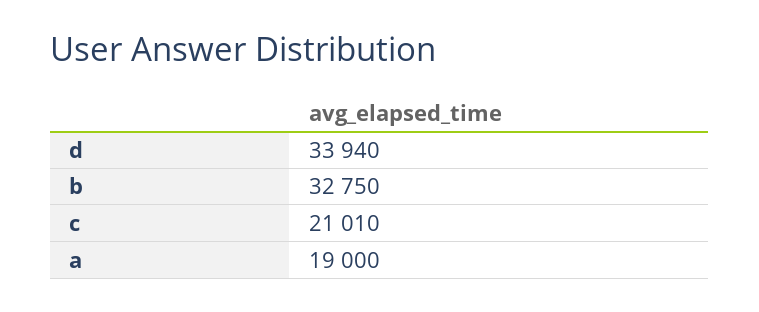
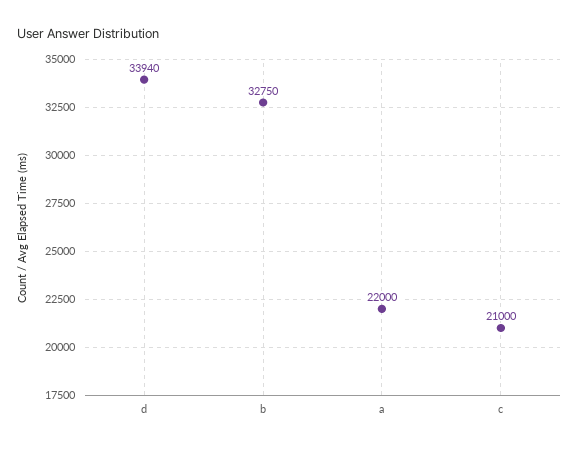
c: 21010 -> 21000
a: 19000 -> 22000

